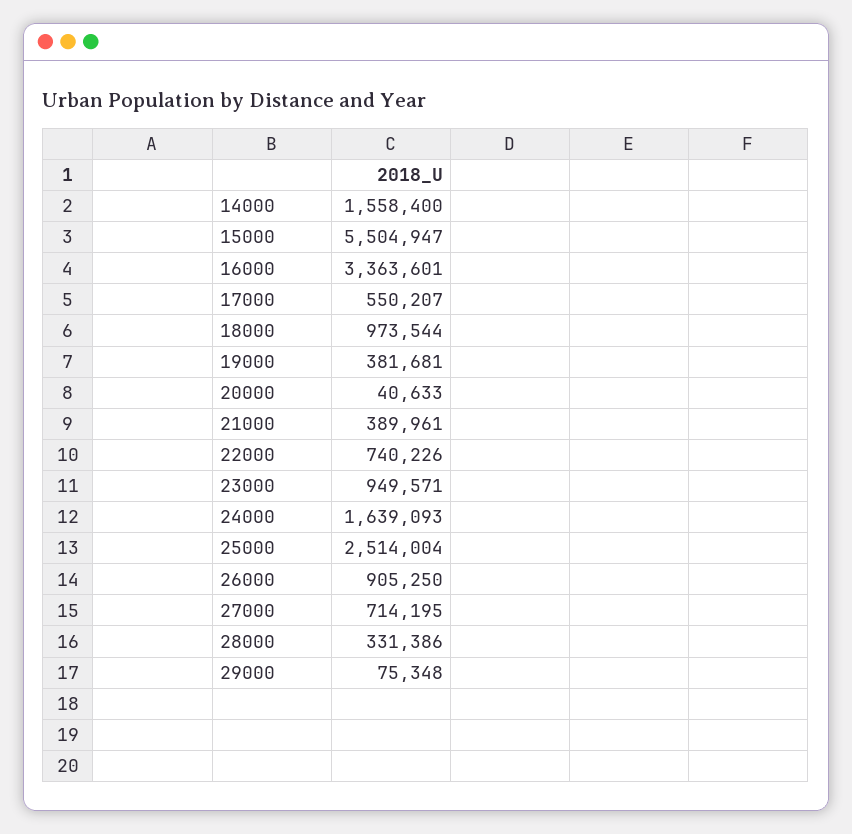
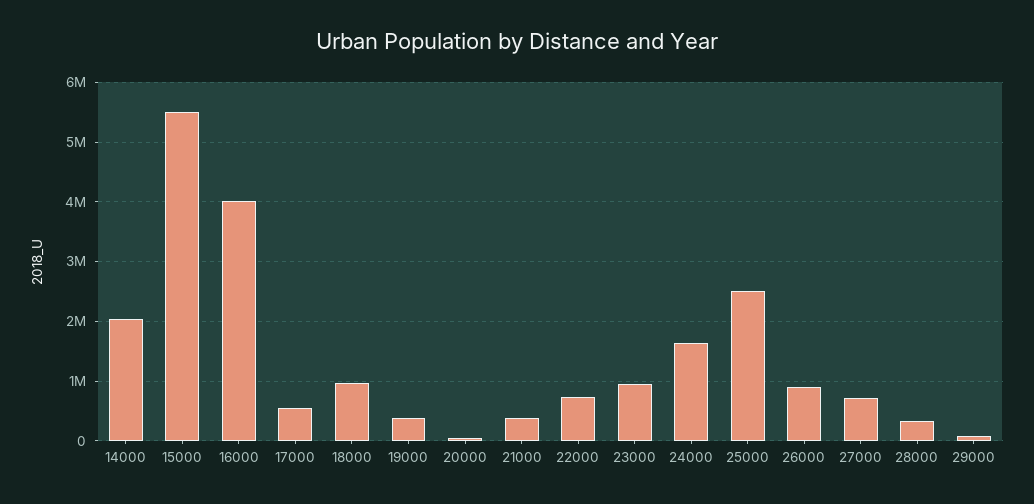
14000: 1558400 -> 2000000
16000: 3363601 -> 4000000

